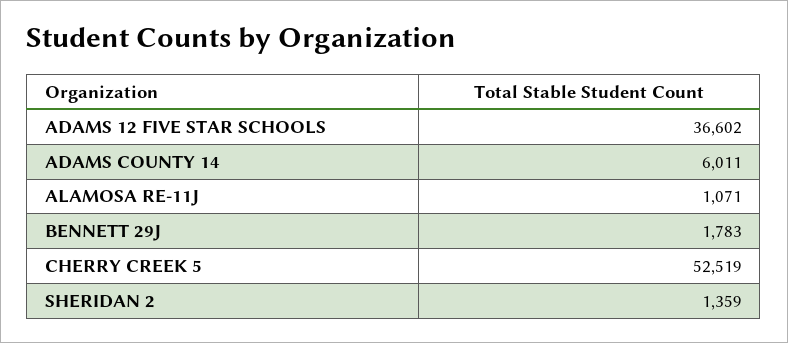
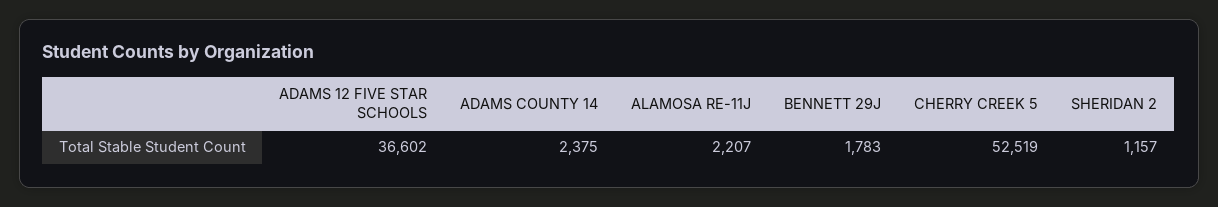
ADAMS COUNTY 14: 6011 -> 2375
ALAMOSA RE-11J: 1071 -> 2207
SHERIDAN 2: 1359 -> 1157

